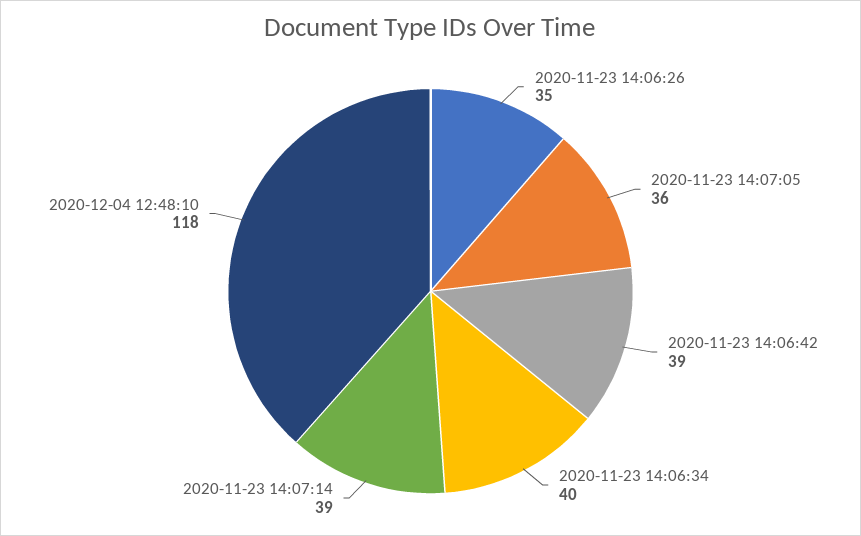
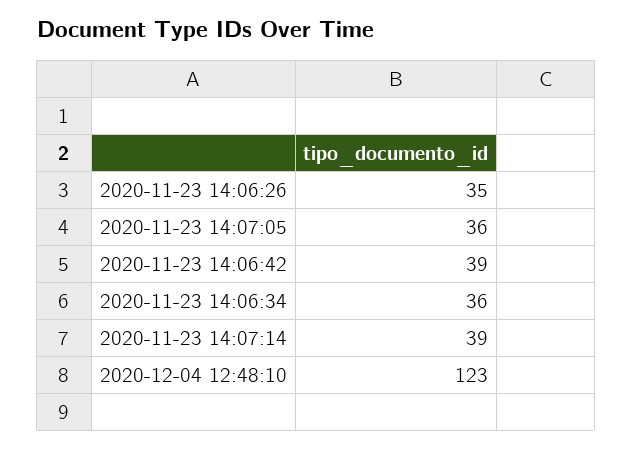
2020-11-23 14:06:34: 40 -> 36
2020-12-04 12:48:10: 118 -> 123

